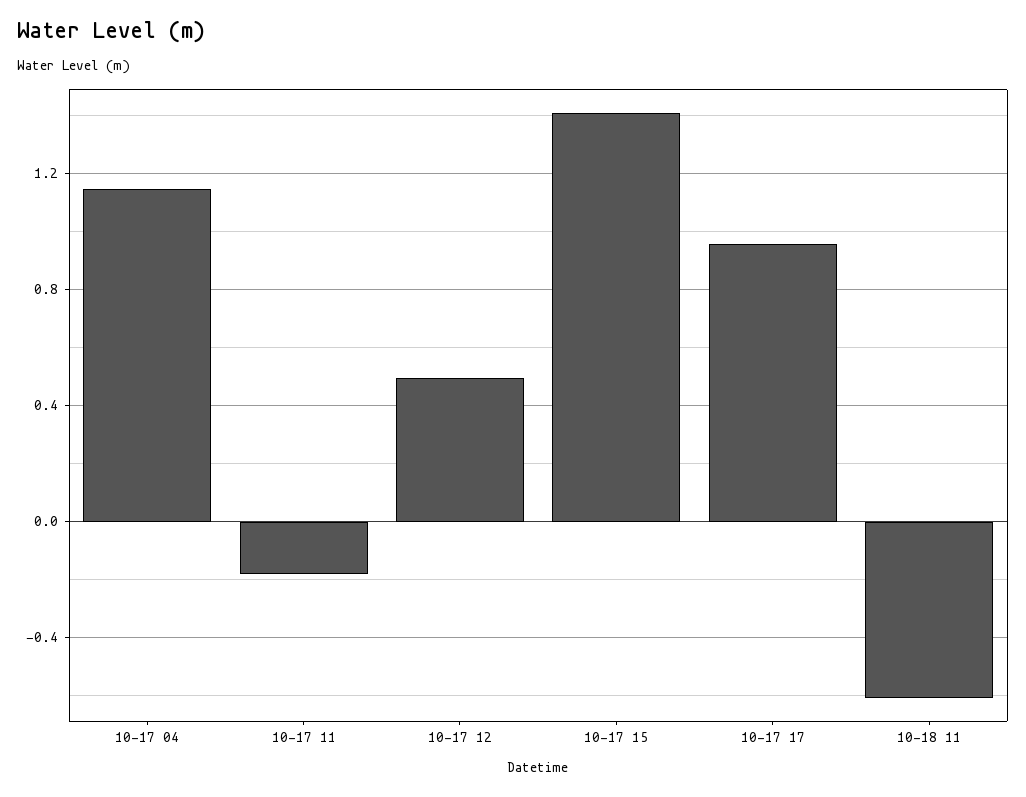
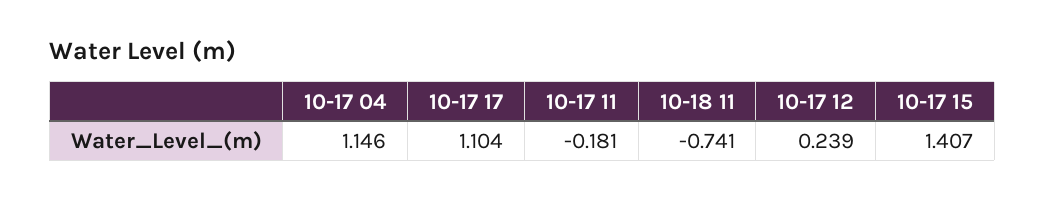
10-17 12: 0.5 -> 0.239
10-17 17: 0.95 -> 1.104
10-18 11: -0.6 -> -0.741

